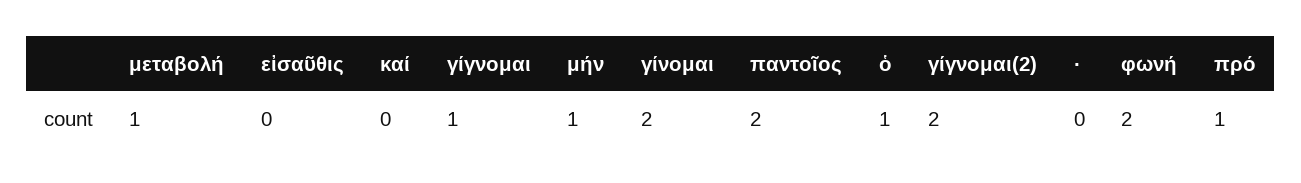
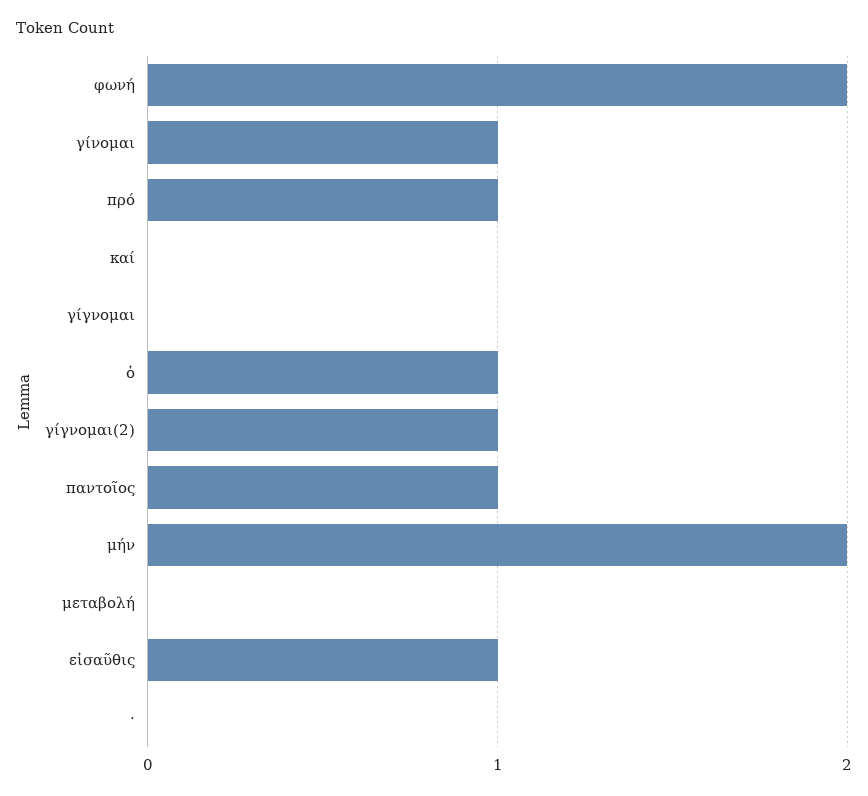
μεταβολή: 1 -> 0
εἰσαῦθις: 0 -> 1
γίγνομαι: 1 -> 0
μήν: 1 -> 2
γίνομαι: 2 -> 1
παντοῖος: 2 -> 1
γίγνομαι(2): 2 -> 1

